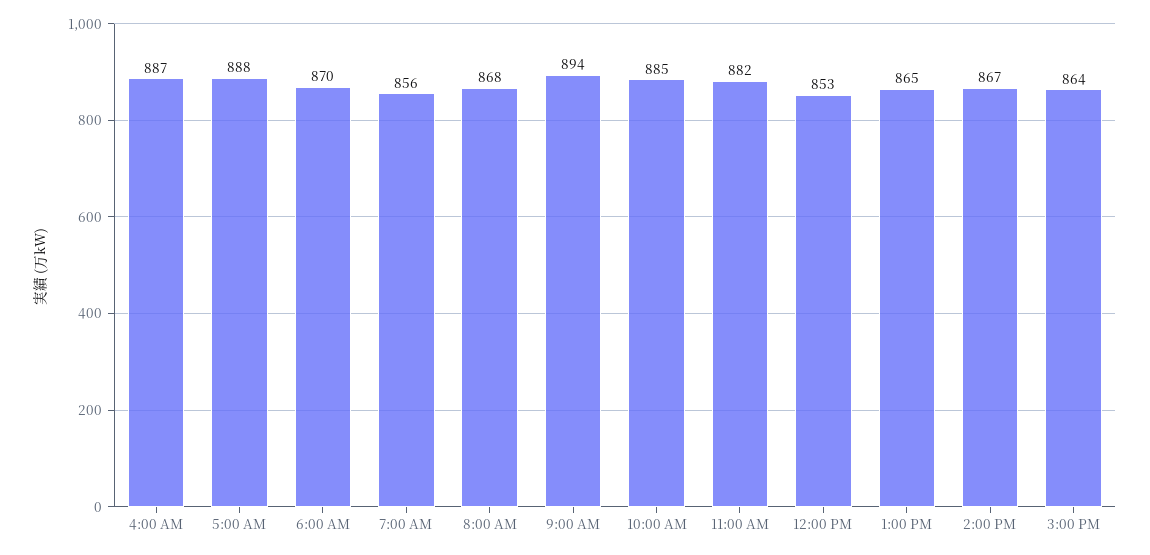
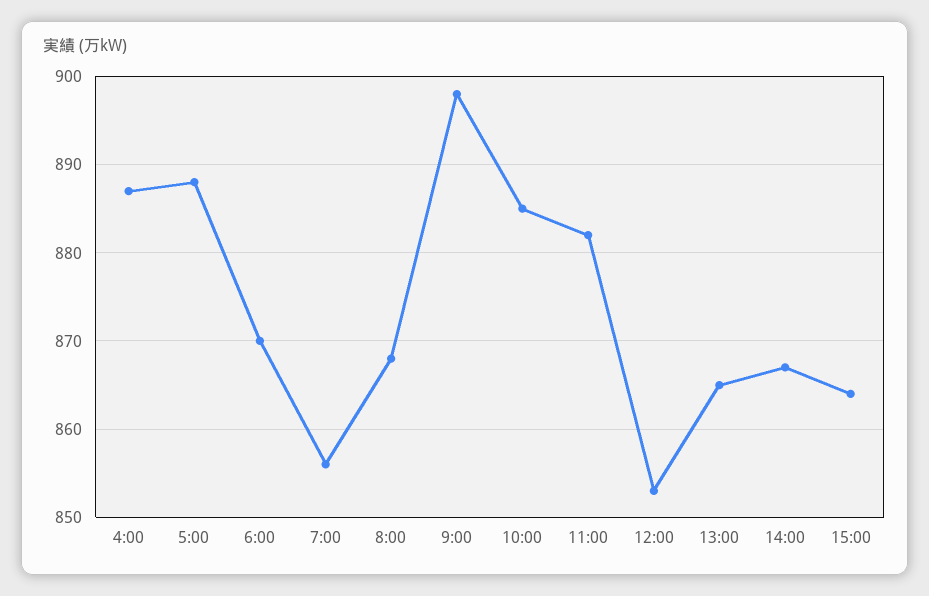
9:00 AM: 894 -> 898

